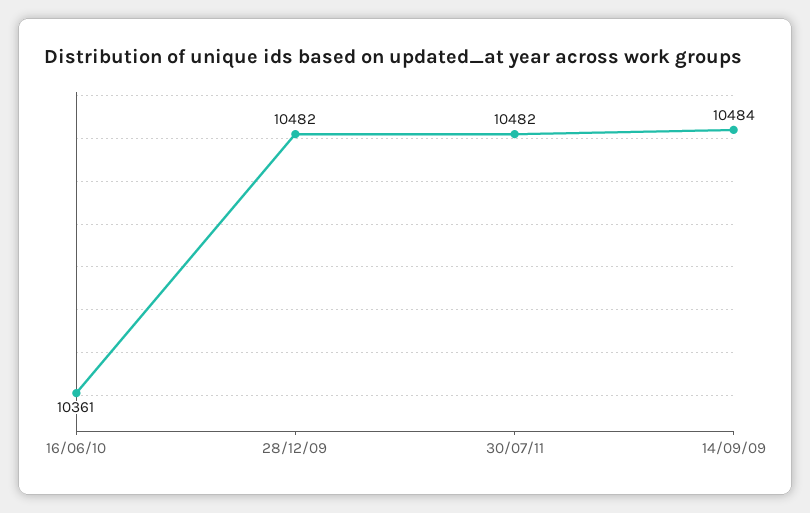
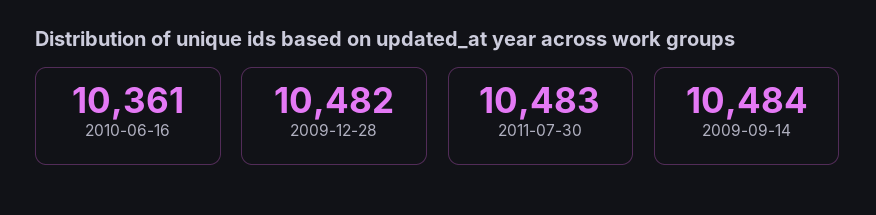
30/07/11: 10482 -> 10483

